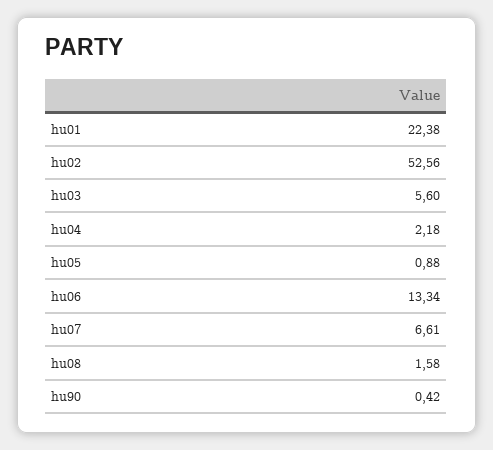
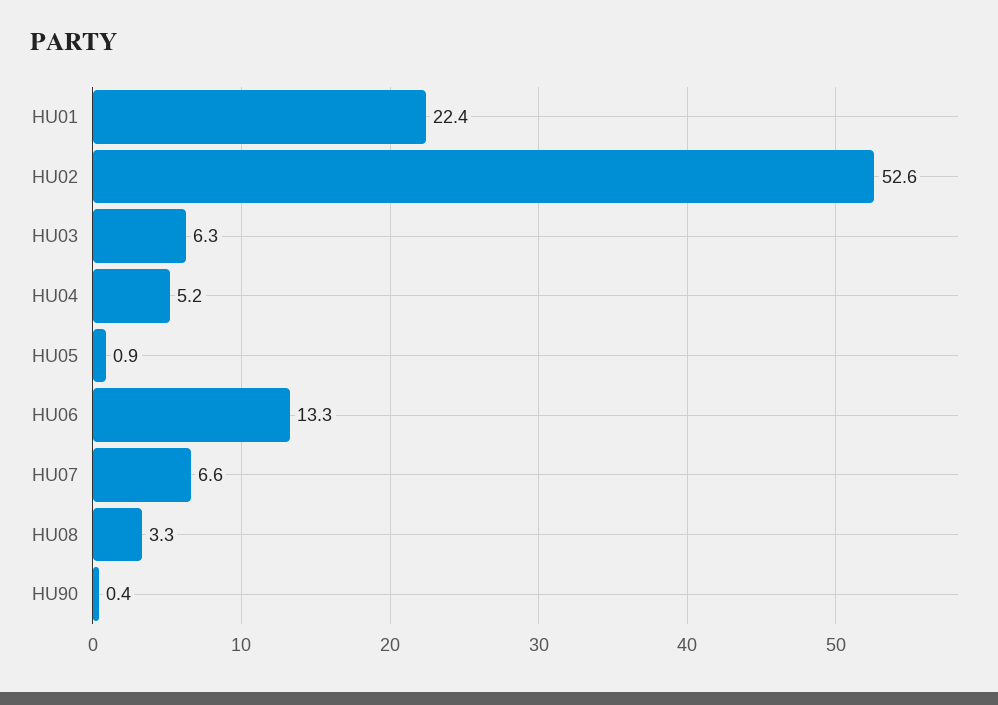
hu03: 5.6 -> 6.3
hu04: 2.18 -> 5.2
hu08: 1.58 -> 3.3

